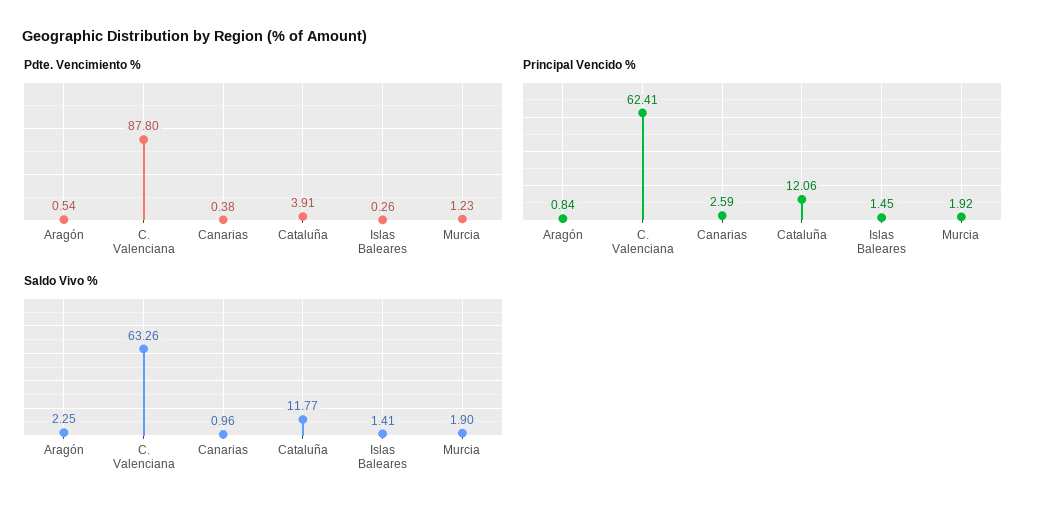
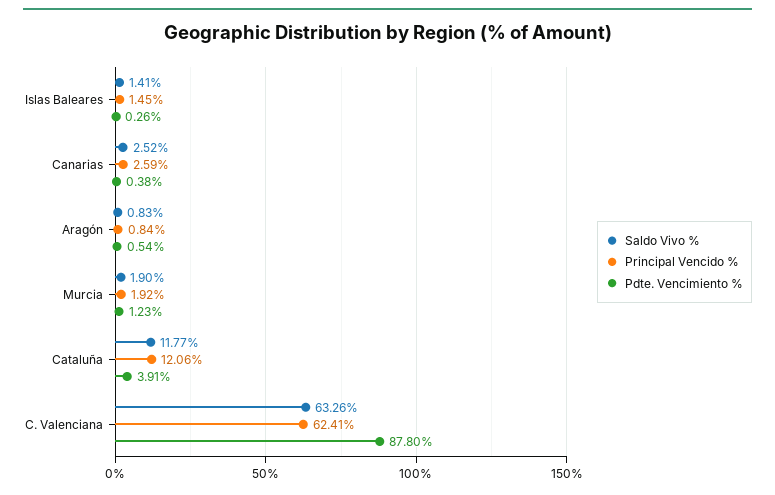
Saldo Vivo %, Aragón: 2.25 -> 0.83
Saldo Vivo %, Canarias: 0.96 -> 2.52

